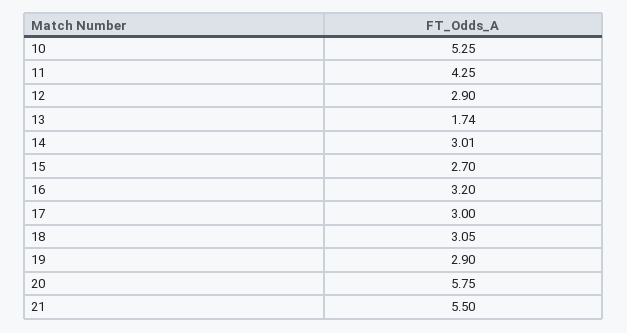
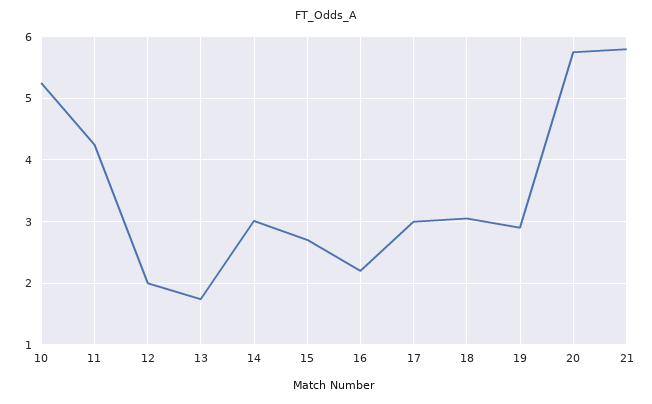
12: 2.9 -> 2
16: 3.2 -> 2.2
21: 5.5 -> 5.8

